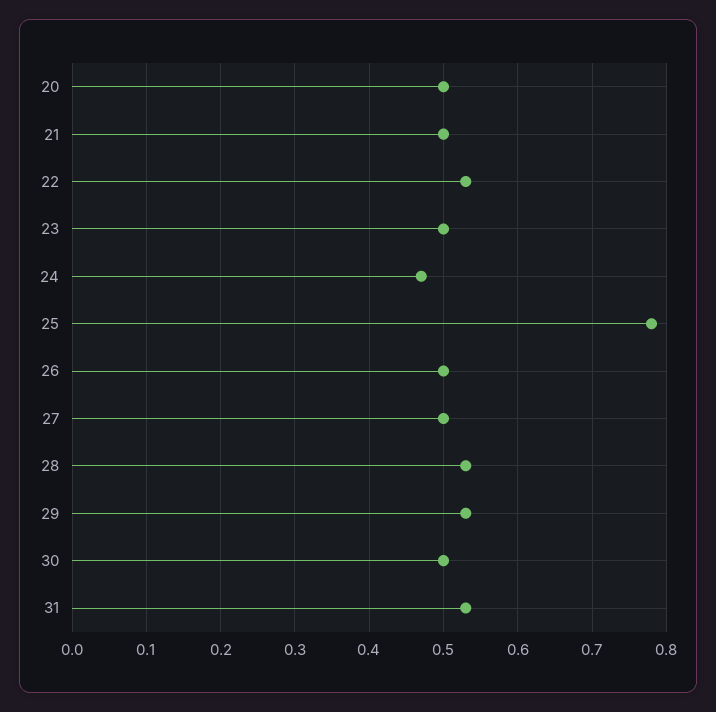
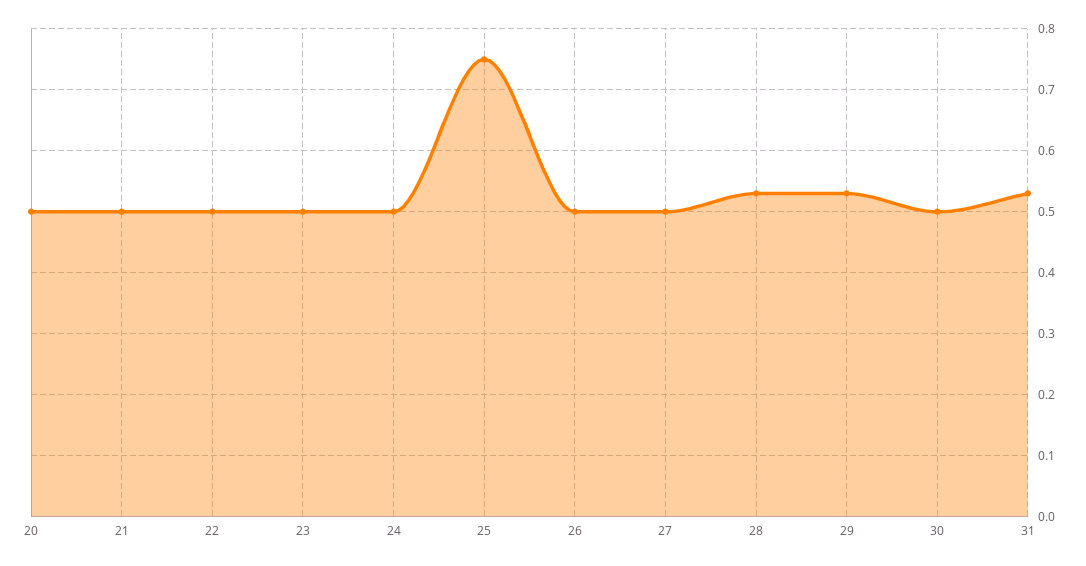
22: 0.53 -> 0.5
24: 0.47 -> 0.5
25: 0.78 -> 0.75

